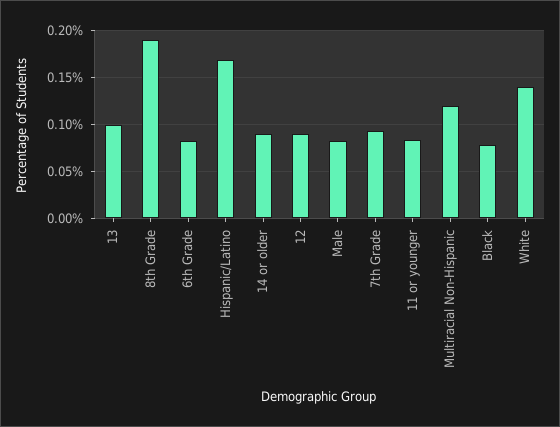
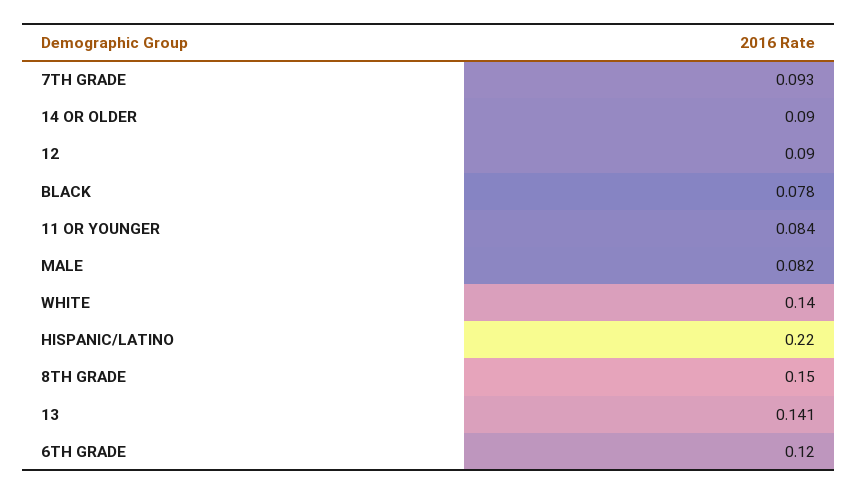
13: 0.1 -> 0.141
8th Grade: 0.19 -> 0.15
6th Grade: 0.08 -> 0.12
Hispanic/Latino: 0.17 -> 0.22
Multiracial Non-Hispanic: 0.12 -> none

